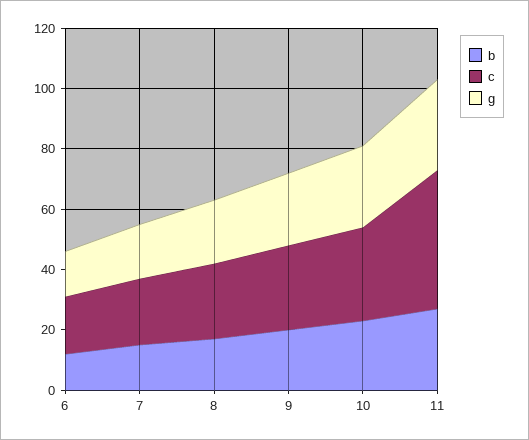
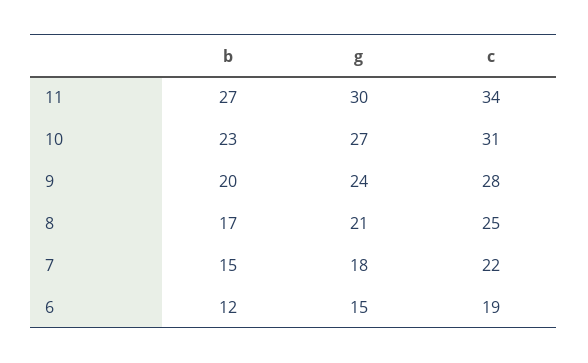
c, 11: 45 -> 34

